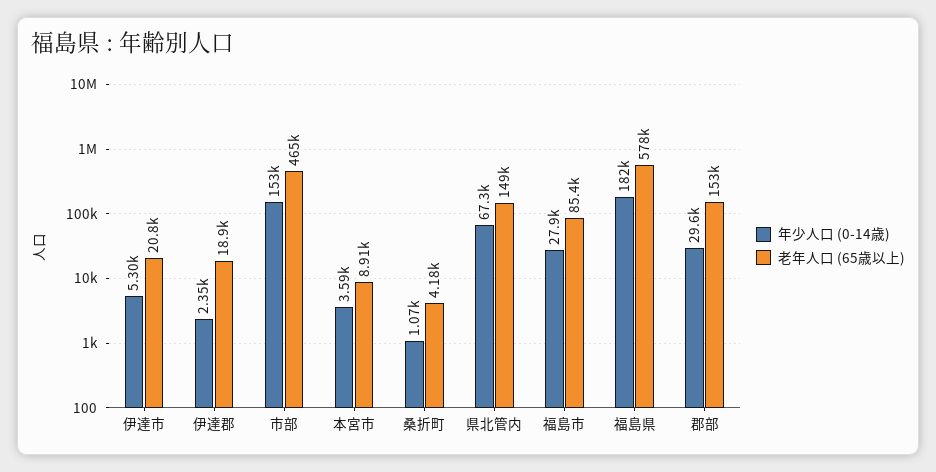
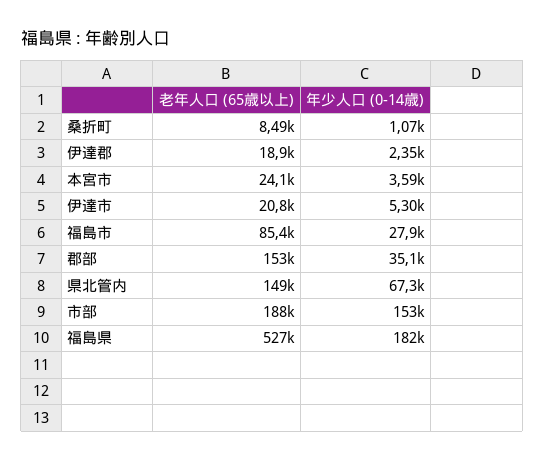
老年人口 (65歳以上), 市部: 465000 -> 188000
老年人口 (65歳以上), 本宮市: 8910 -> 24100
老年人口 (65歳以上), 桑折町: 4180 -> 8490
老年人口 (65歳以上), 福島県: 578000 -> 527000
年少人口 (0-14歳), 郡部: 29600 -> 35100

